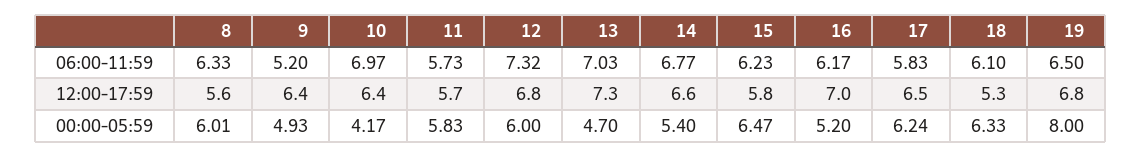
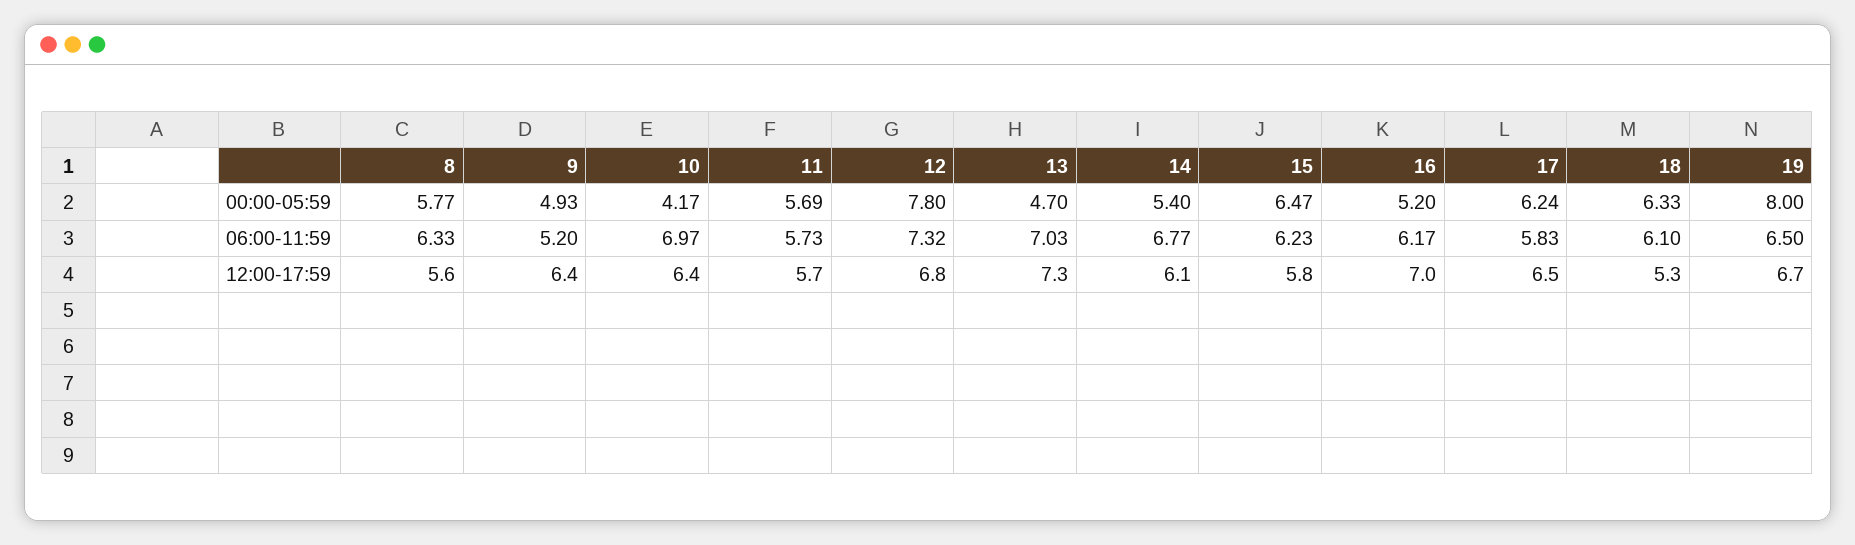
14, 12:00-17:59: 6.6 -> 6.1
19, 12:00-17:59: 6.8 -> 6.7
8, 00:00-05:59: 6.01 -> 5.77
11, 00:00-05:59: 5.83 -> 5.69
12, 00:00-05:59: 6 -> 7.8

